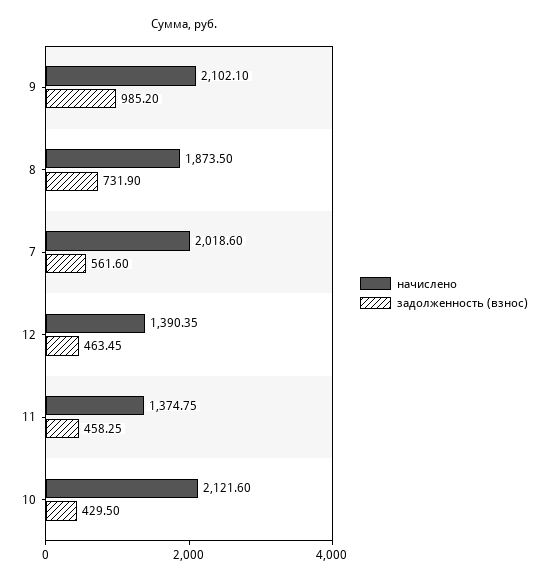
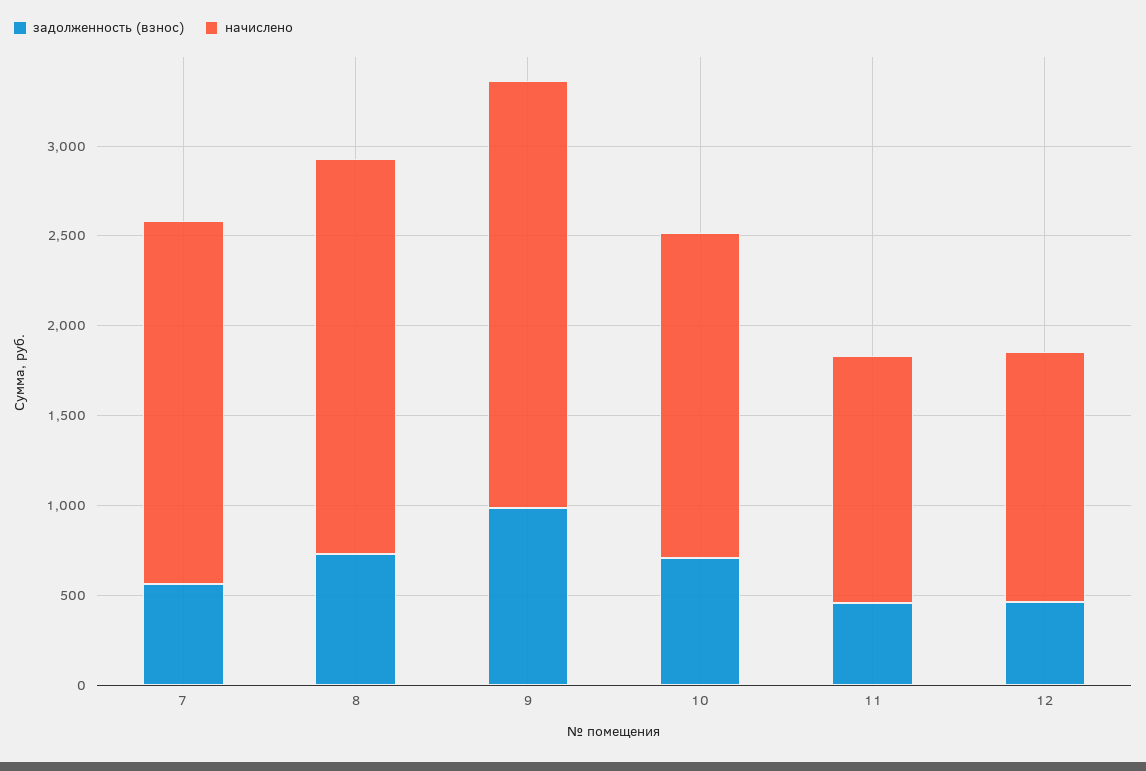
начислено, 9: 2102.1 -> 2400
начислено, 8: 1873.5 -> 2200
начислено, 10: 2121.6 -> 1800
задолженность (взнос), 10: 429.5 -> 700

